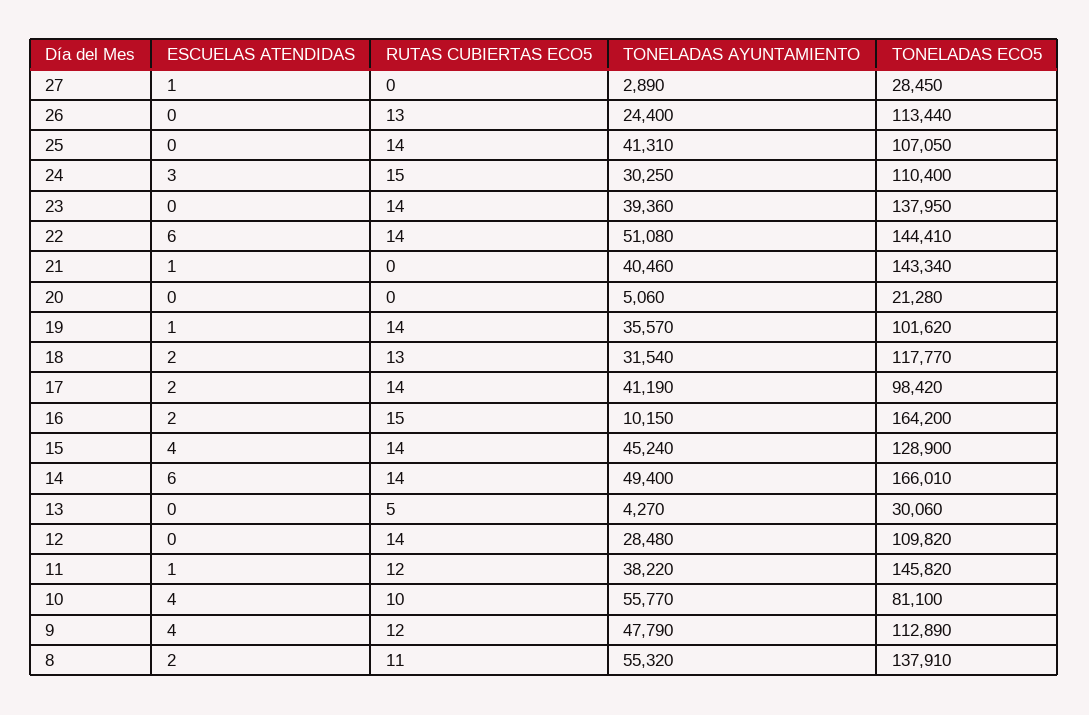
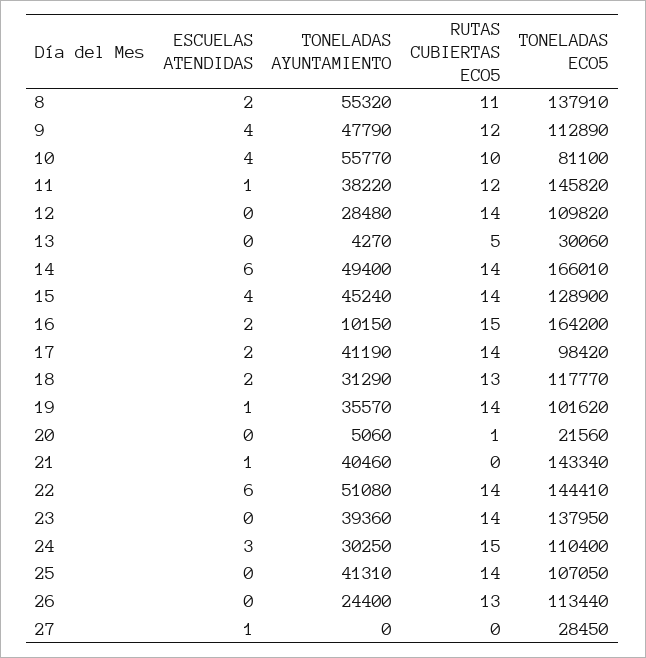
TONELADAS AYUNTAMIENTO, 27: 2890 -> 0
RUTAS CUBIERTAS ECO5, 20: 0 -> 1
TONELADAS ECO5, 20: 21280 -> 21560
TONELADAS AYUNTAMIENTO, 18: 31540 -> 31290

